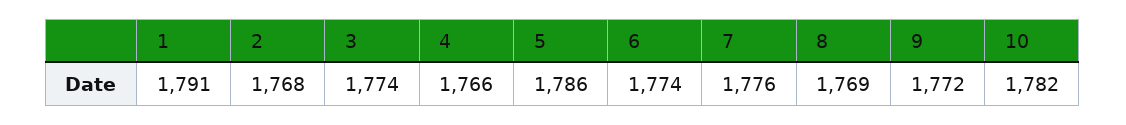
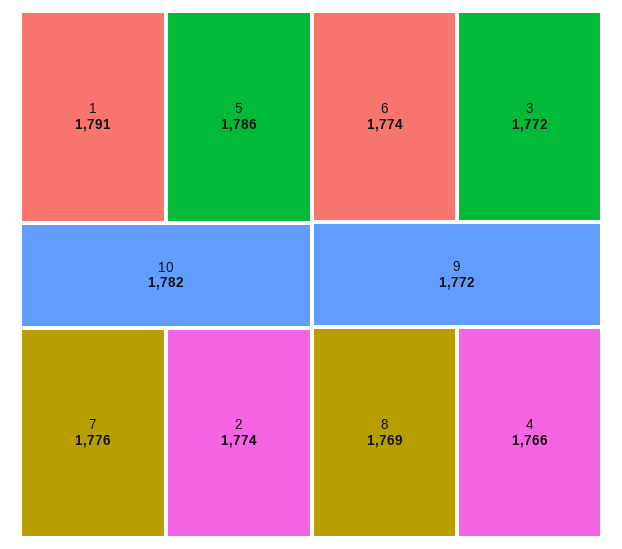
2: 1768 -> 1774
3: 1774 -> 1772

